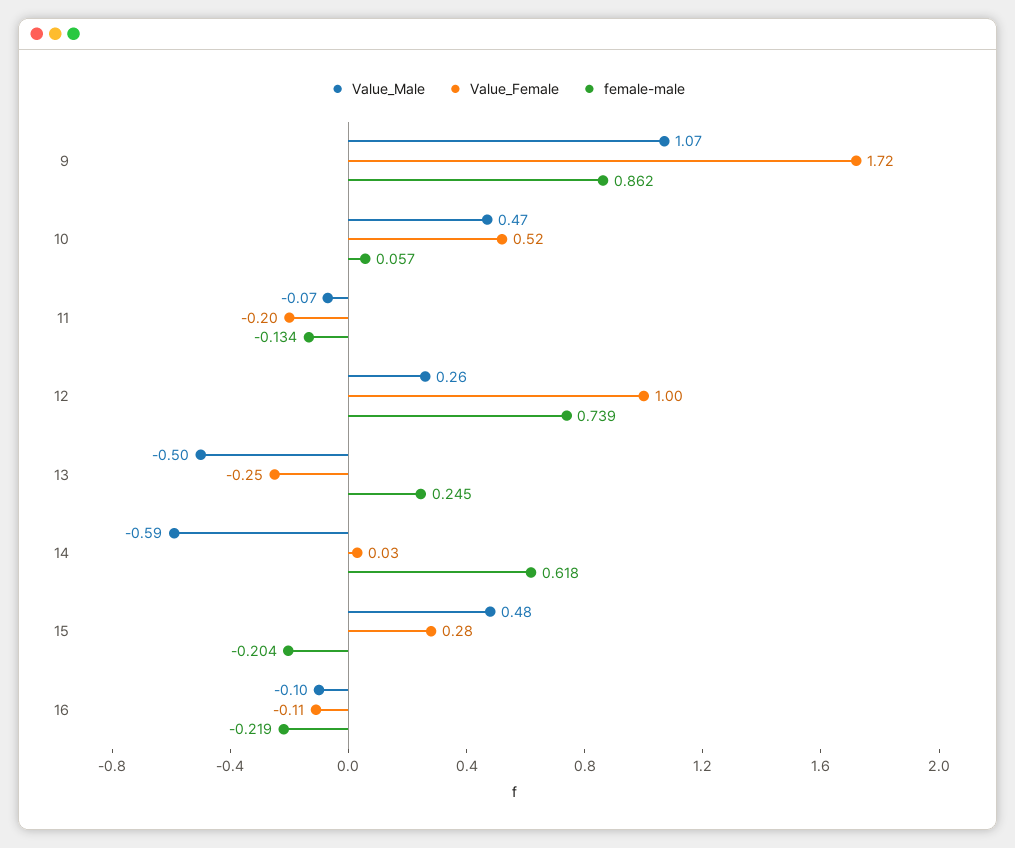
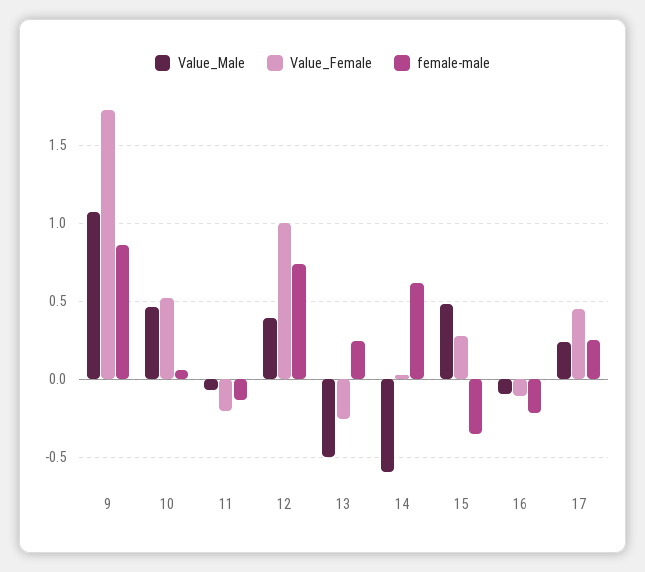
Value_Male, 12: 0.26 -> 0.4
female-male, 15: -0.204 -> -0.35
Value_Male, 17: none -> 0.25
Value_Female, 17: none -> 0.45
female-male, 17: none -> 0.25

